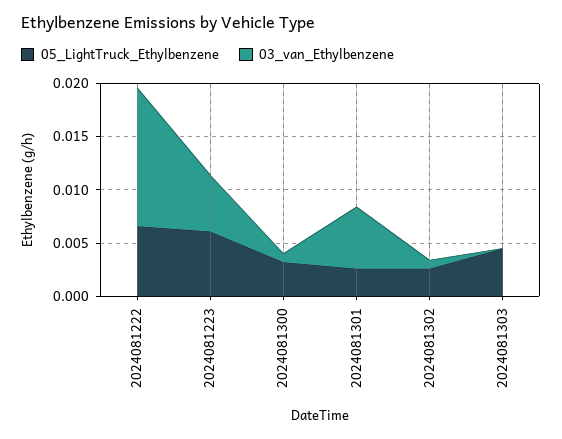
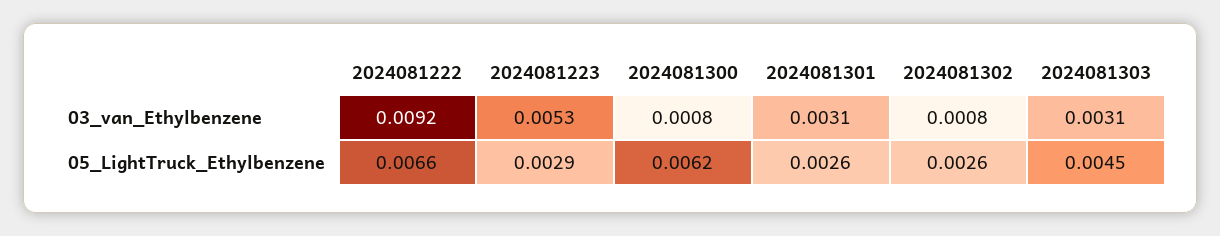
03_van_Ethylbenzene, 2024081222: 0.013 -> 0.0092
05_LightTruck_Ethylbenzene, 2024081223: 0.006 -> 0.0029
05_LightTruck_Ethylbenzene, 2024081300: 0.003 -> 0.0062
03_van_Ethylbenzene, 2024081301: 0.006 -> 0.0031
03_van_Ethylbenzene, 2024081303: 0 -> 0.0031

